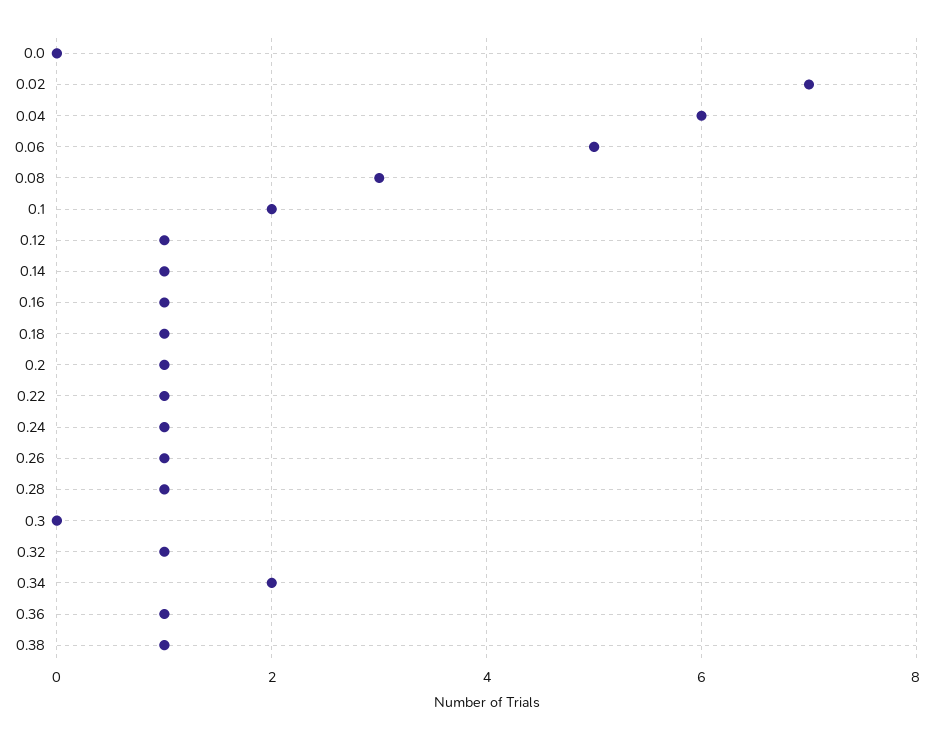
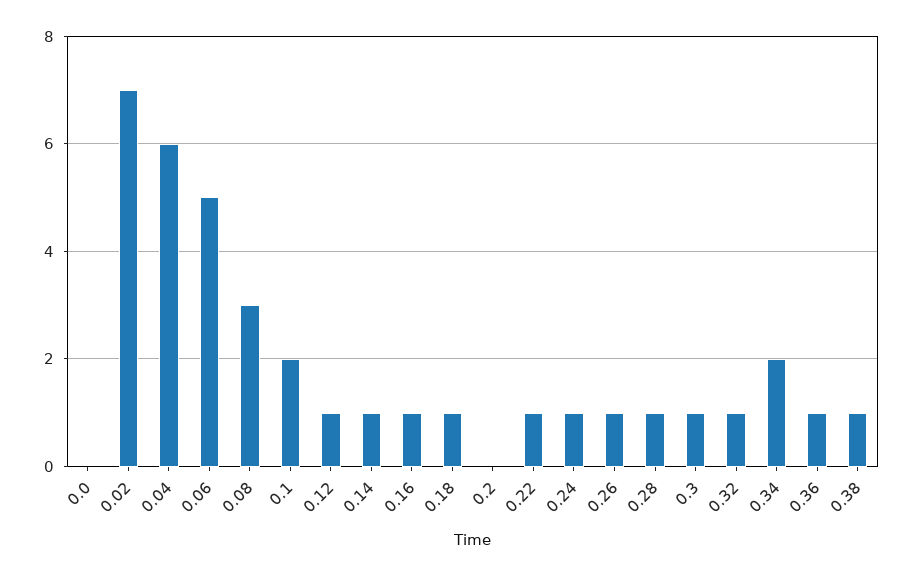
0.2: 1 -> 0
0.3: 0 -> 1

